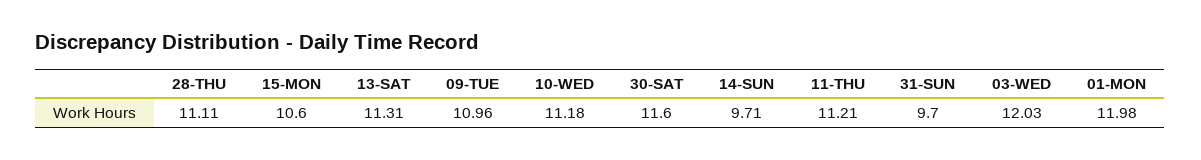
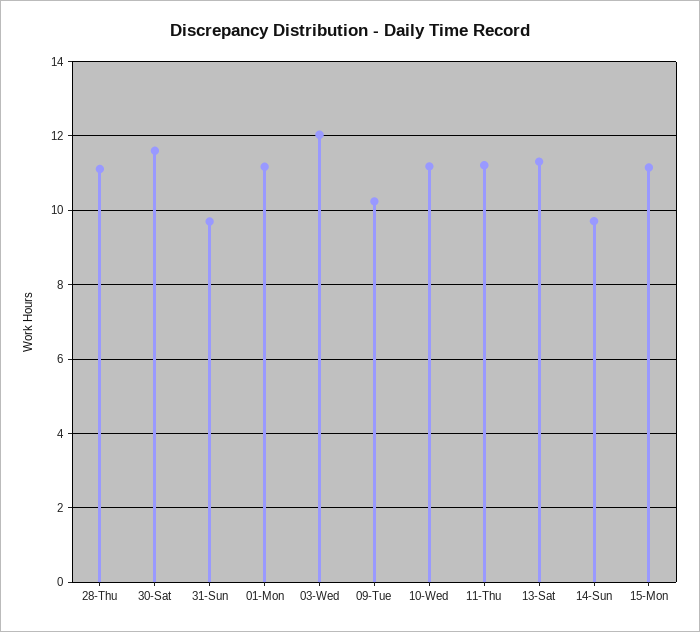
15-MON: 10.6 -> 11.2
09-TUE: 10.96 -> 10.2
01-MON: 11.98 -> 11.2

